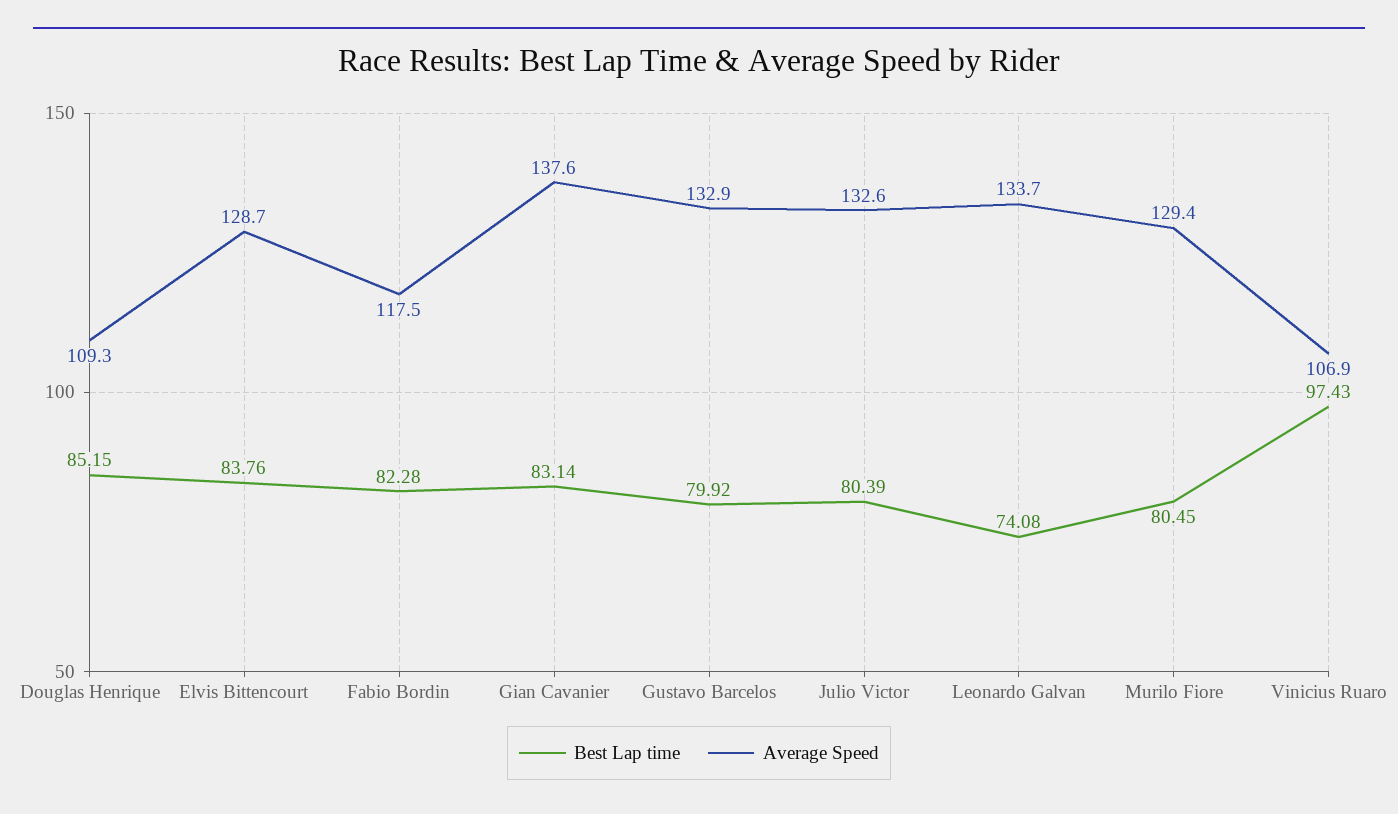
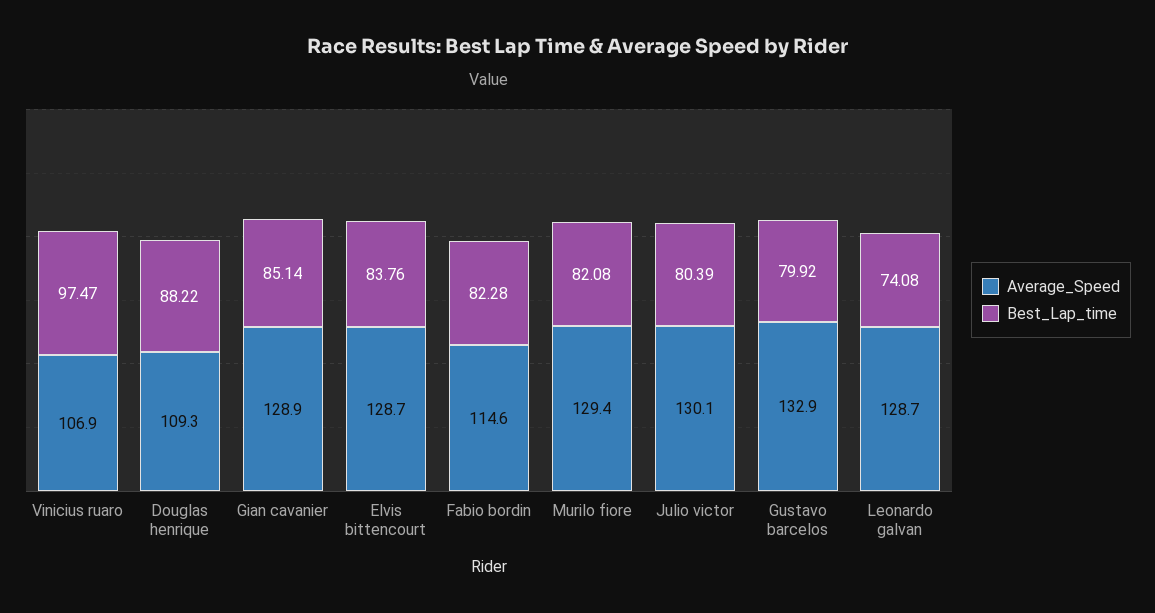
Best Lap time, Douglas Henrique: 85.15 -> 88.22
Average Speed, Fabio Bordin: 117.5 -> 114.6
Best Lap time, Gian Cavanier: 83.14 -> 85.14
Average Speed, Gian Cavanier: 137.6 -> 128.9
Average Speed, Julio Victor: 132.6 -> 130.1
Average Speed, Leonardo Galvan: 133.7 -> 128.7
Best Lap time, Murilo Fiore: 80.45 -> 82.08
Best Lap time, Vinicius Ruaro: 97.43 -> 97.47

